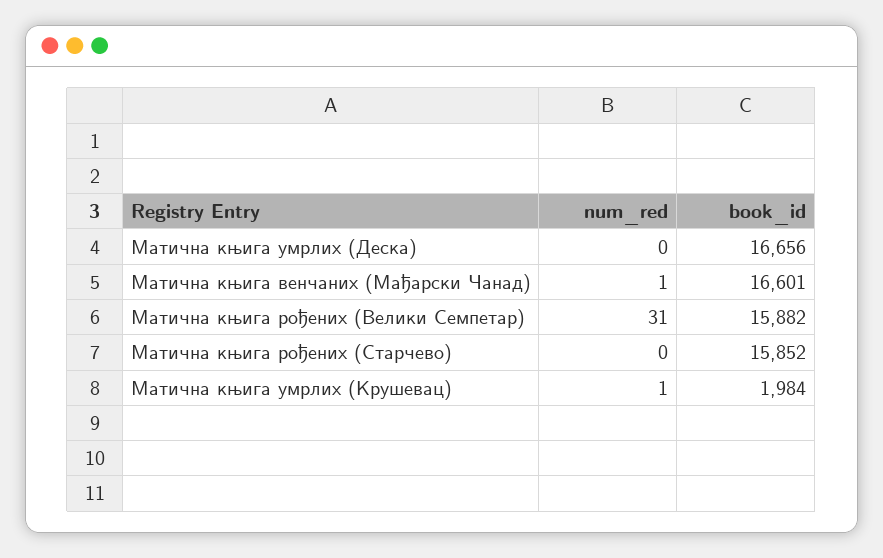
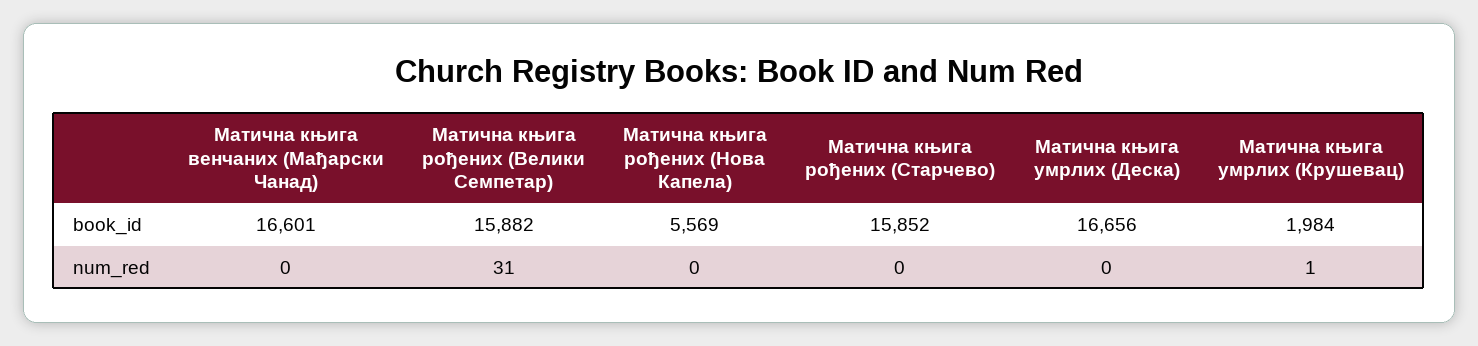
num_red, Матична књига венчаних (Мађарски Чанад): 1 -> 0
book_id, Матична књига рођених (Нова Капела): none -> 5569
num_red, Матична књига рођених (Нова Капела): none -> 0

